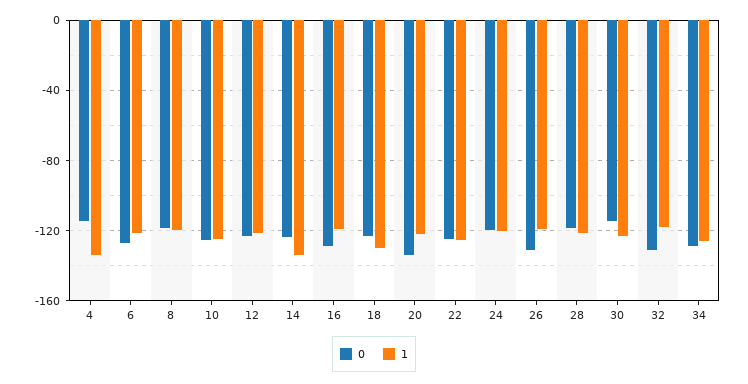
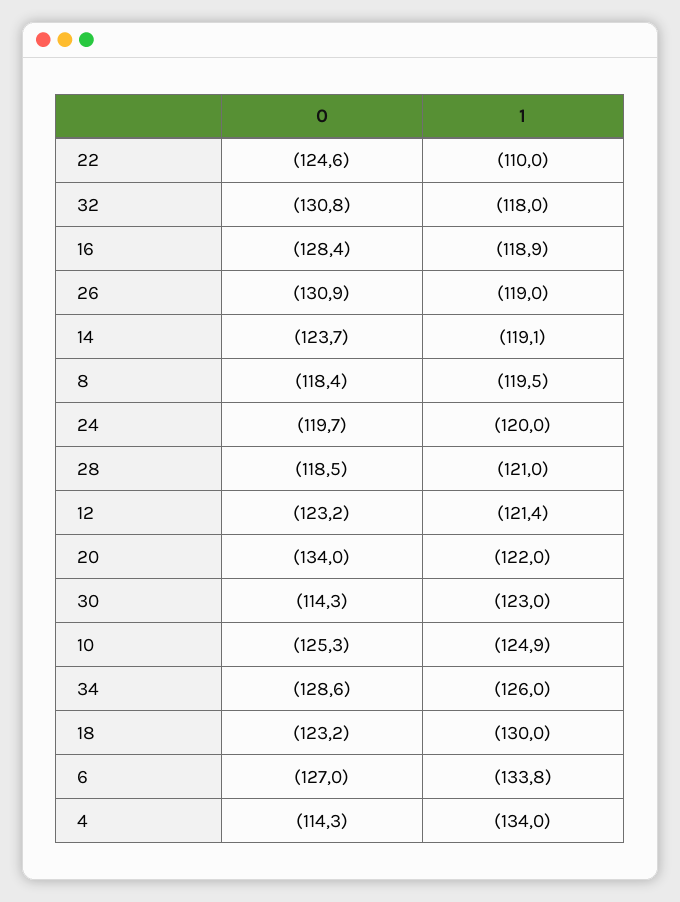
1, 6: -120 -> -133.8
1, 14: -135 -> -119.1
1, 22: -125 -> -110

